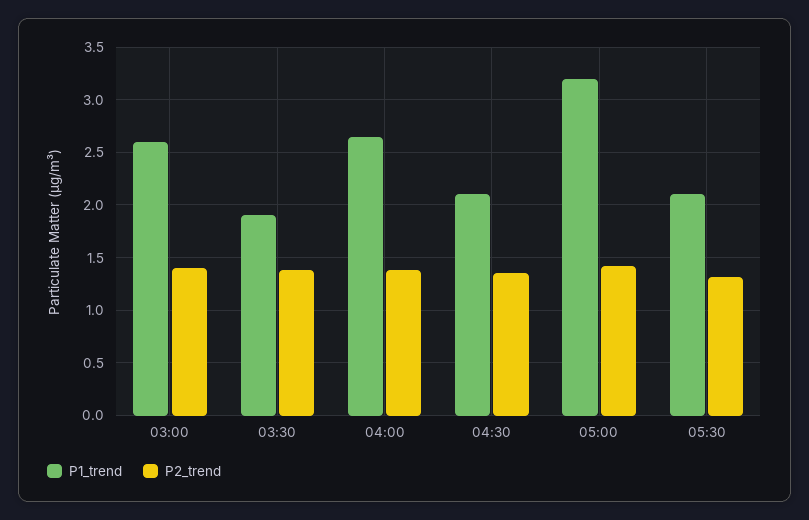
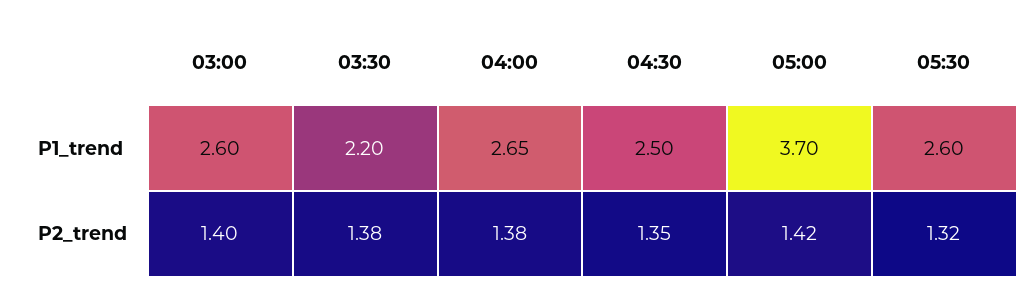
P1_trend, 03:30: 1.9 -> 2.2
P1_trend, 04:30: 2.1 -> 2.5
P1_trend, 05:00: 3.2 -> 3.7
P1_trend, 05:30: 2.1 -> 2.6

